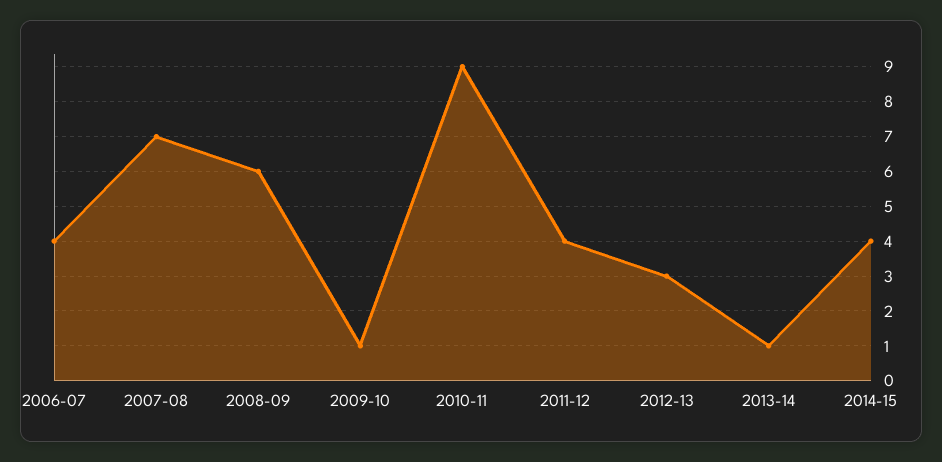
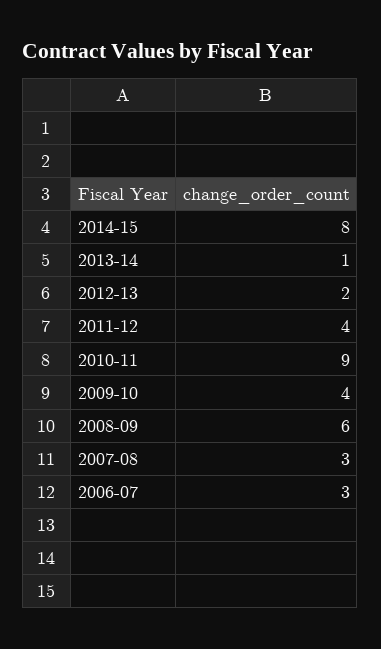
2006-07: 4 -> 3
2007-08: 7 -> 3
2009-10: 1 -> 4
2012-13: 3 -> 2
2014-15: 4 -> 8

